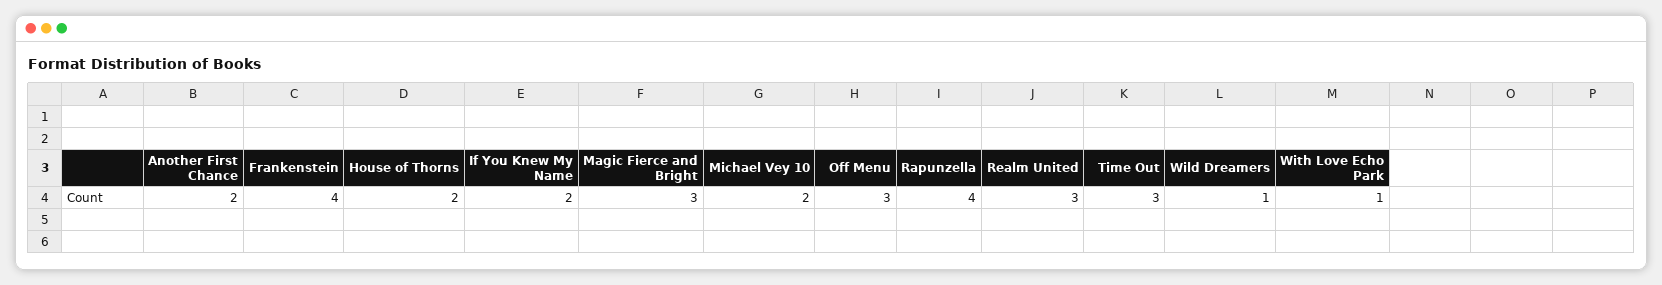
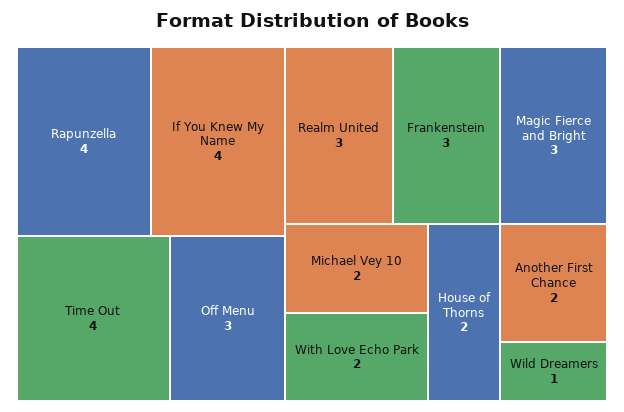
Frankenstein: 4 -> 3
If You Knew My Name: 2 -> 4
Time Out: 3 -> 4
With Love Echo Park: 1 -> 2

